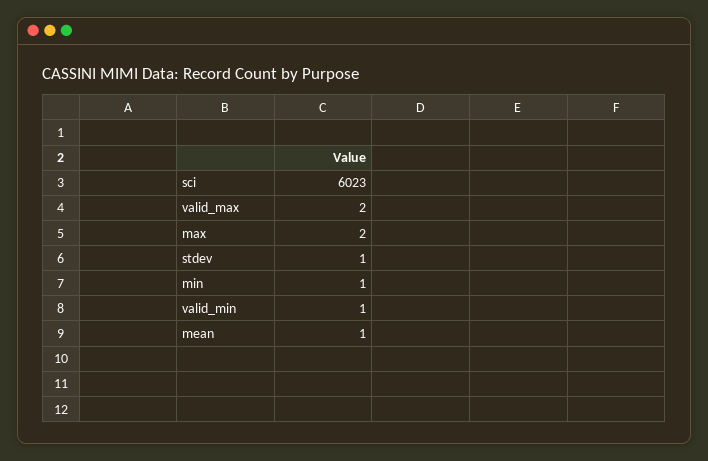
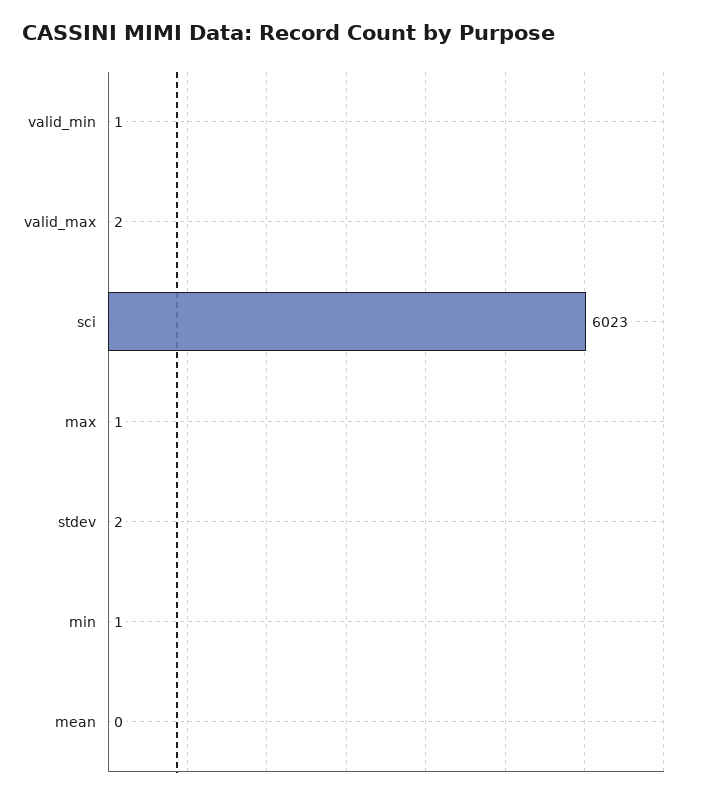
max: 2 -> 1
stdev: 1 -> 2
mean: 1 -> 0

